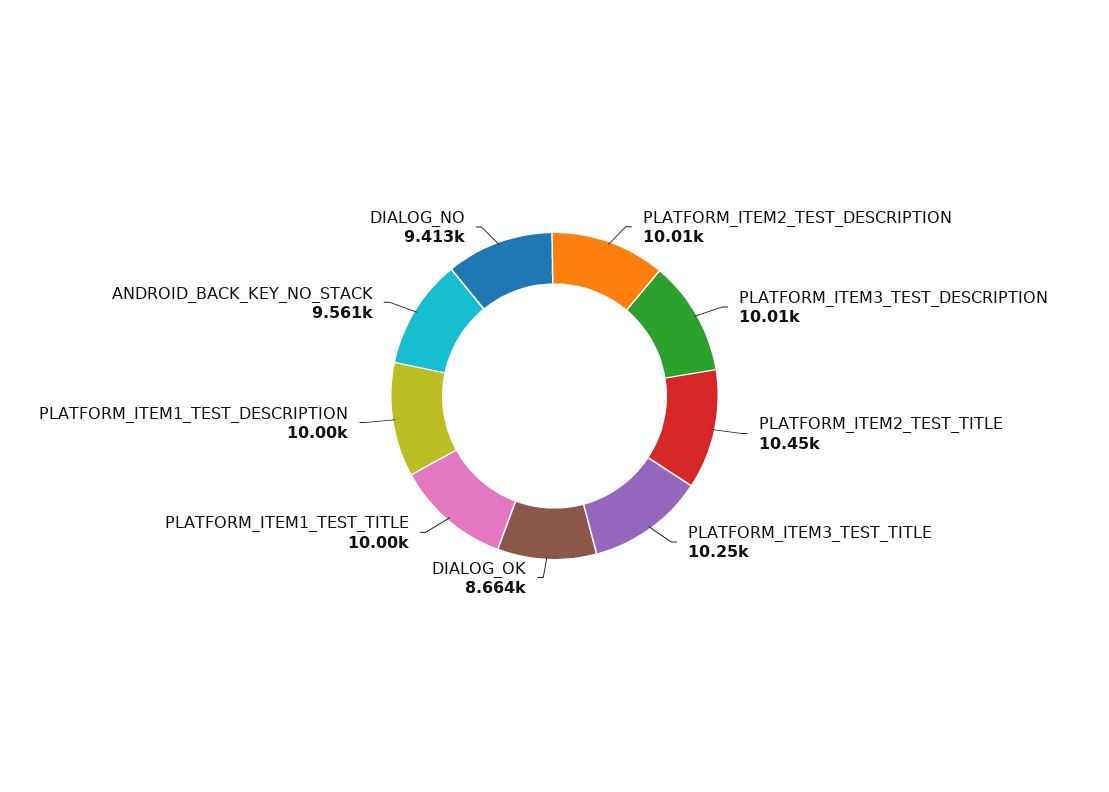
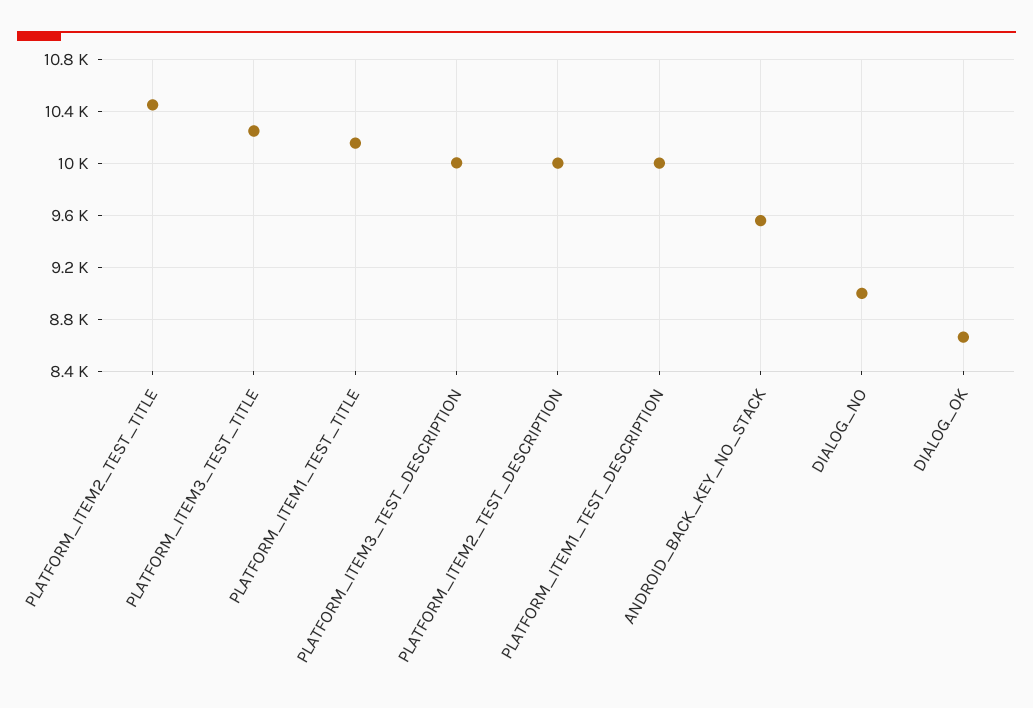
PLATFORM_ITEM1_TEST_TITLE: 10000 -> 10150
DIALOG_NO: 9413 -> 9000

